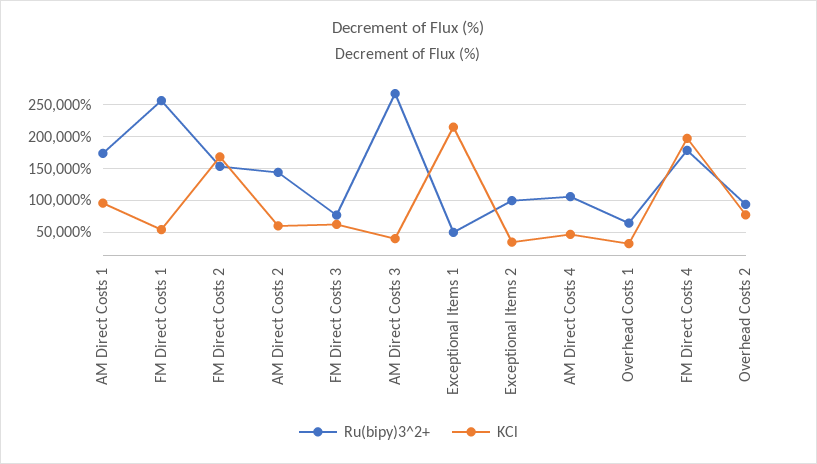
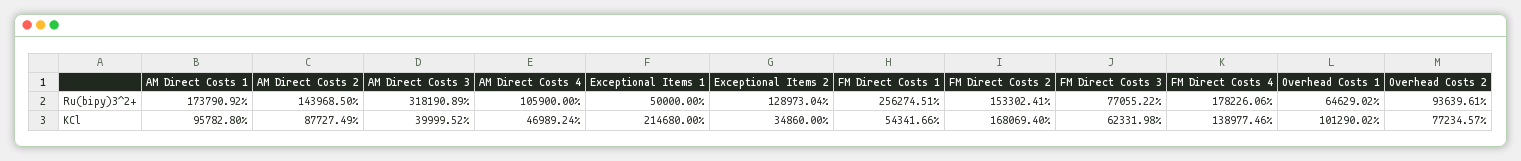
KCl, AM Direct Costs 2: 60000 -> 87727.49
Ru(bipy)3^2+, AM Direct Costs 3: 270000 -> 318190.89
Ru(bipy)3^2+, Exceptional Items 2: 100000 -> 128973.04
KCl, Overhead Costs 1: 30000 -> 101290.02
KCl, FM Direct Costs 4: 200000 -> 138977.46

